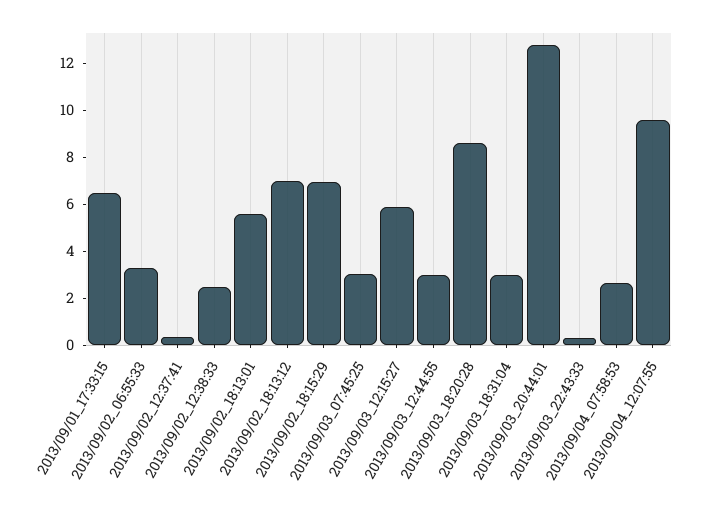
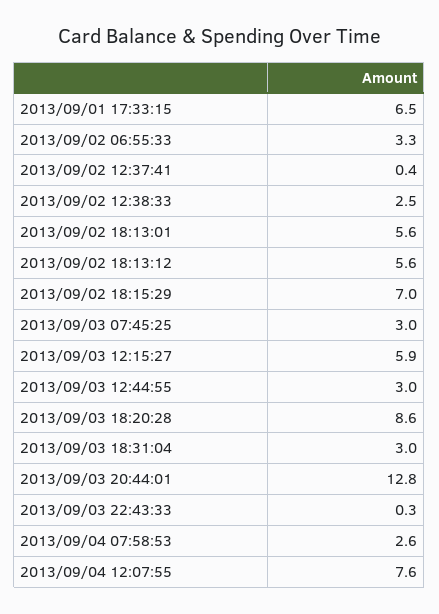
2013/09/02_18:13:12: 7 -> 5.6
2013/09/04_12:07:55: 9.5 -> 7.6

